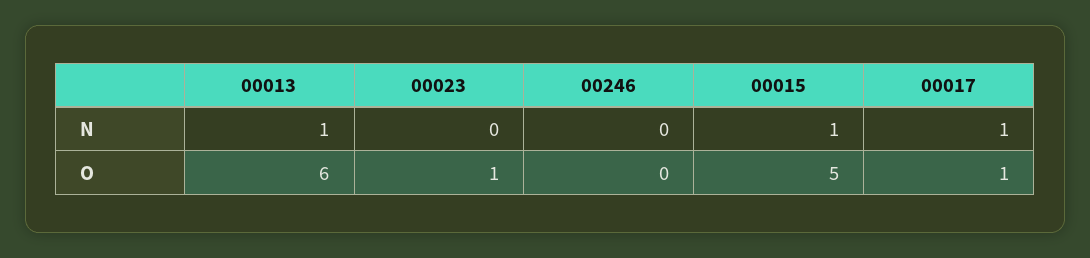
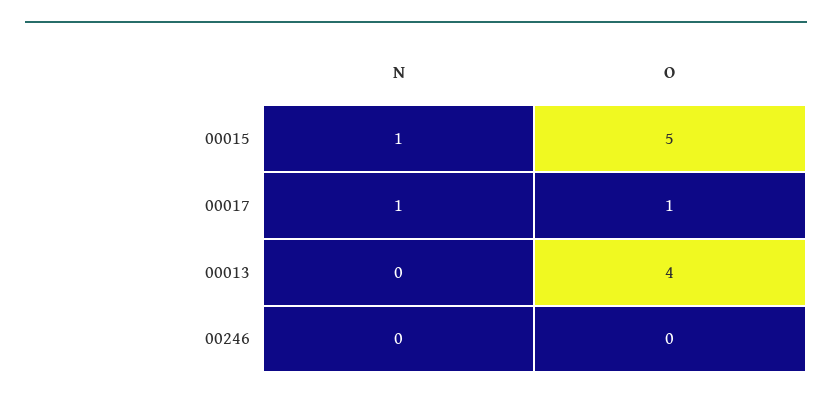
00013, N: 1 -> 0
00023, N: 0 -> none
00013, O: 6 -> 4
00023, O: 1 -> none

